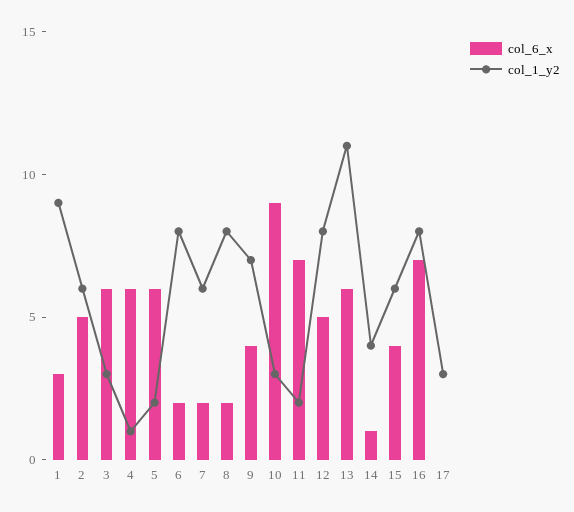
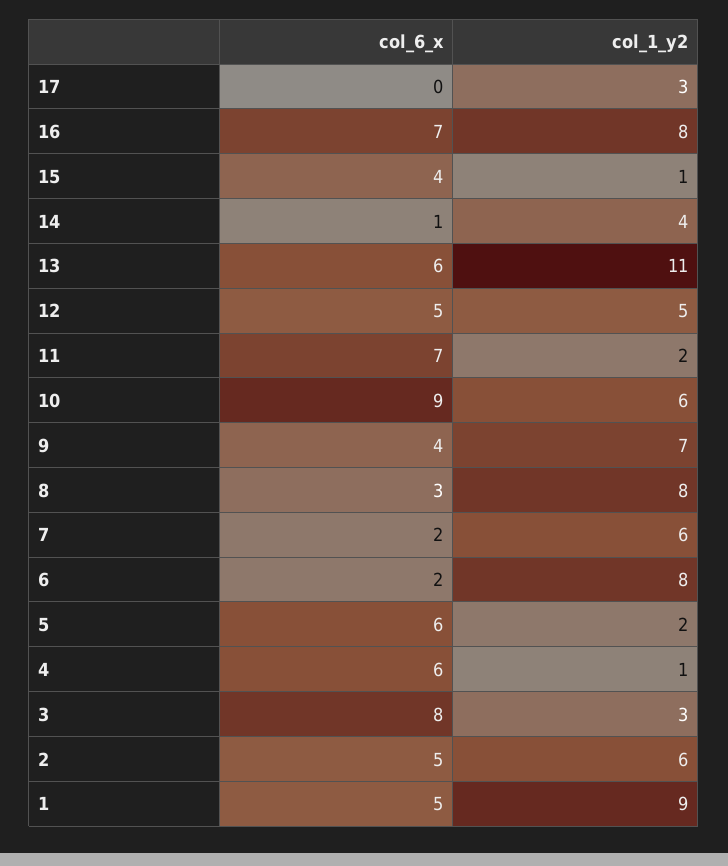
col_6_x, 1: 3 -> 5
col_6_x, 3: 6 -> 8
col_6_x, 8: 2 -> 3
col_1_y2, 10: 3 -> 6
col_1_y2, 12: 8 -> 5
col_1_y2, 15: 6 -> 1

